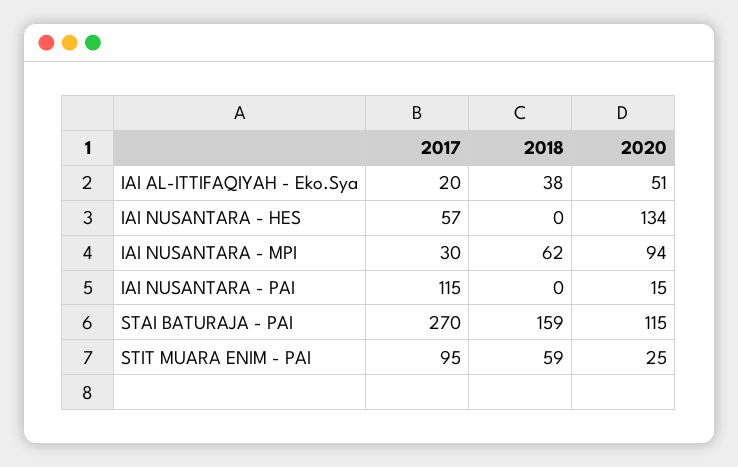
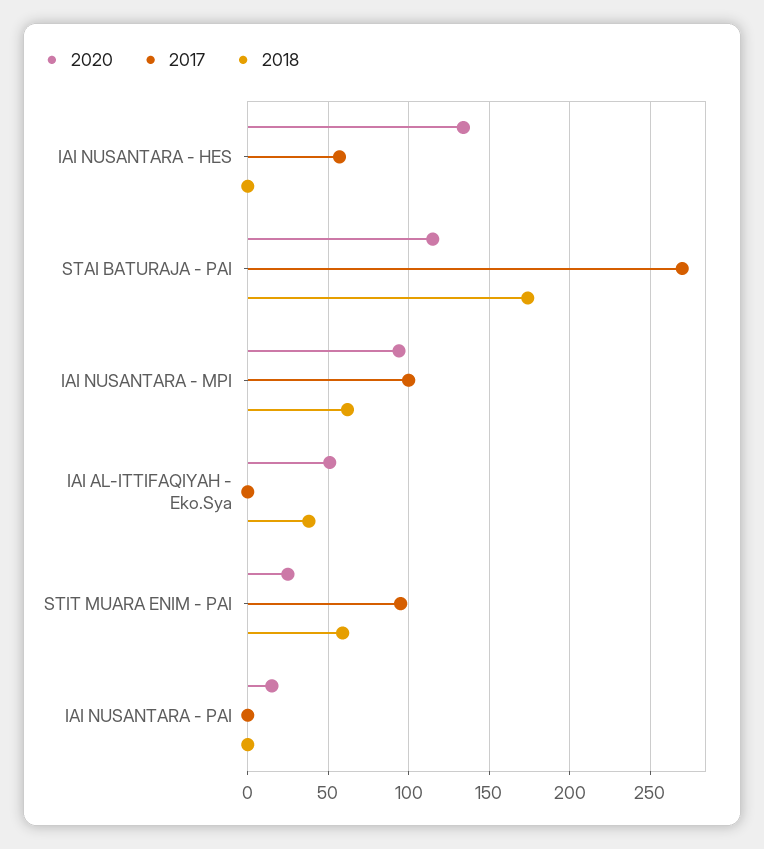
2017, IAI AL-ITTIFAQIYAH - Eko.Sya: 20 -> 0
2017, IAI NUSANTARA - MPI: 30 -> 100
2017, IAI NUSANTARA - PAI: 115 -> 0
2018, STAI BATURAJA - PAI: 159 -> 175

